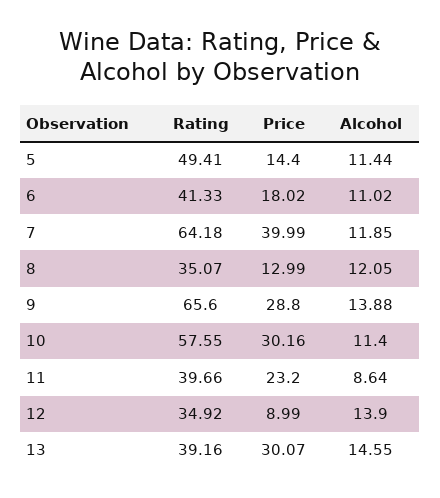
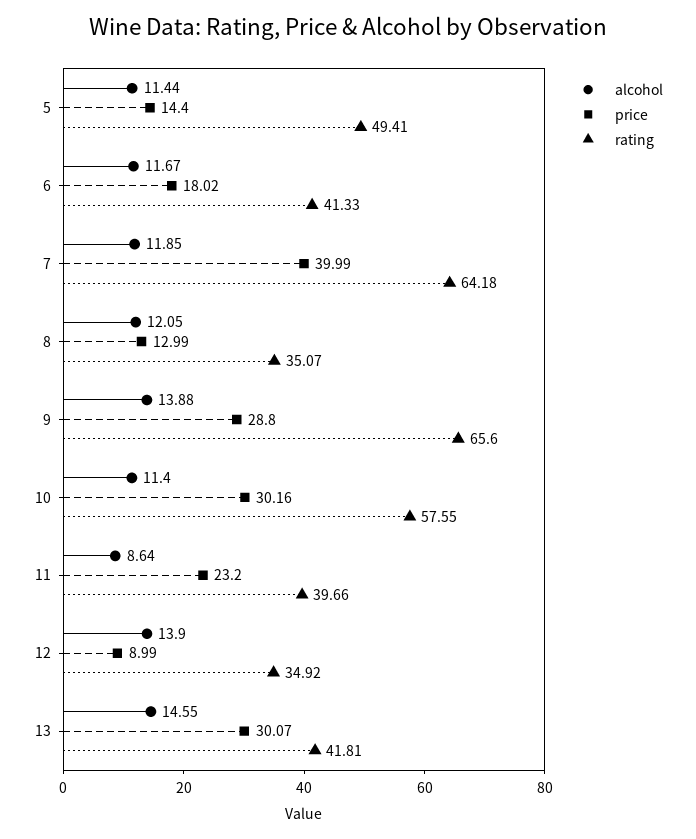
Alcohol, 6: 11.02 -> 11.67
Rating, 13: 39.16 -> 41.81

